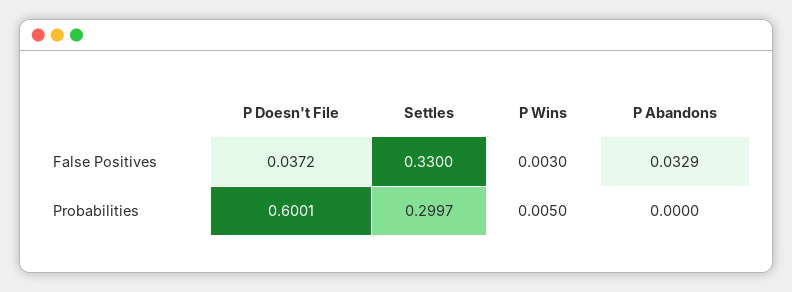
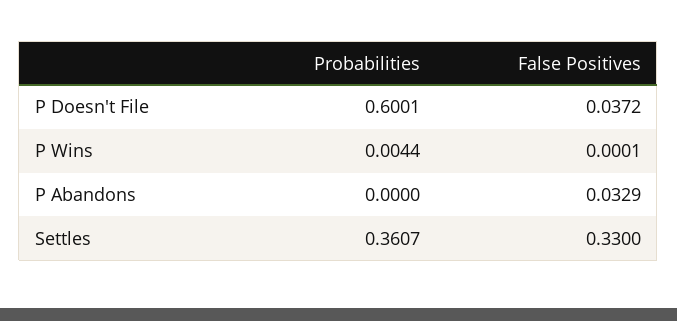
P Wins, False Positives: 0.003 -> 0.0001
Settles, Probabilities: 0.2997 -> 0.3607
P Wins, Probabilities: 0.005 -> 0.0044

